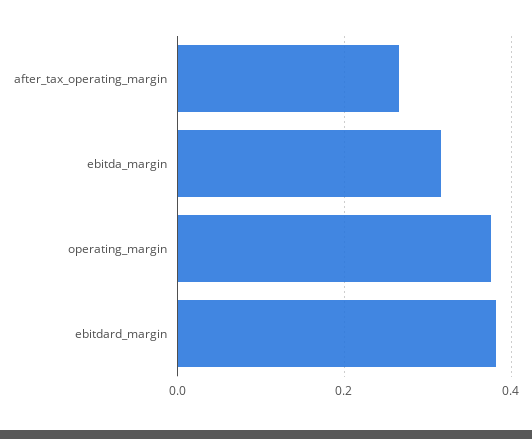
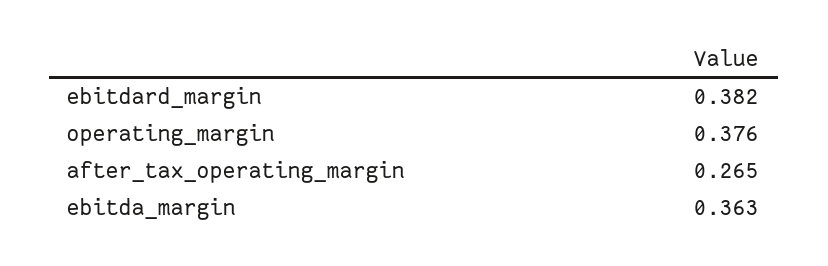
ebitda_margin: 0.32 -> 0.363

